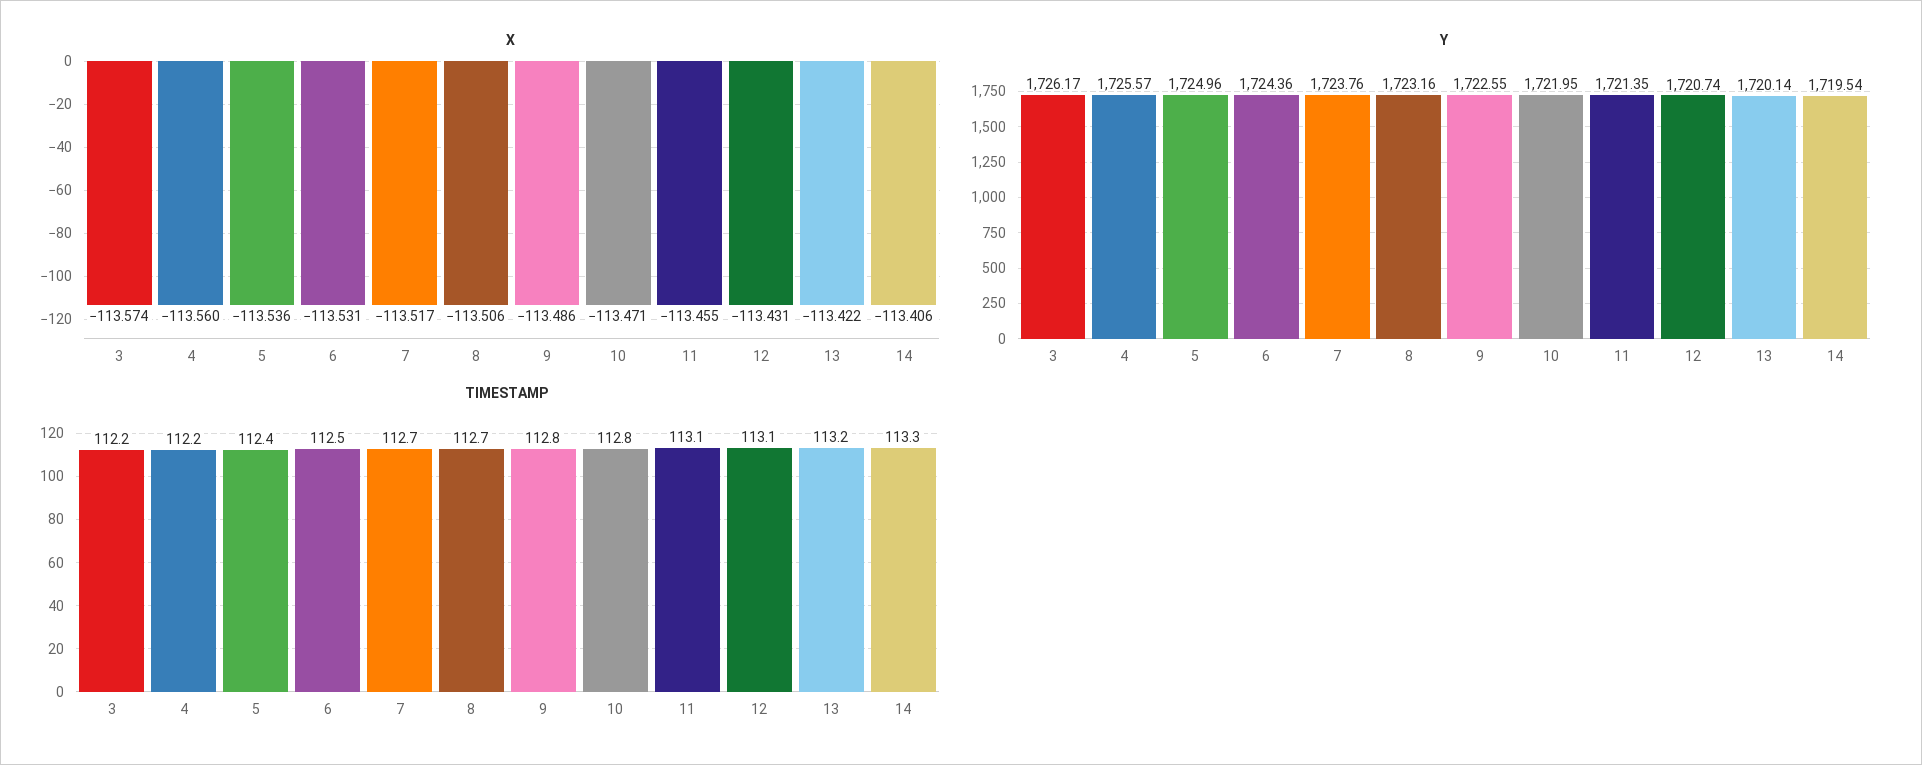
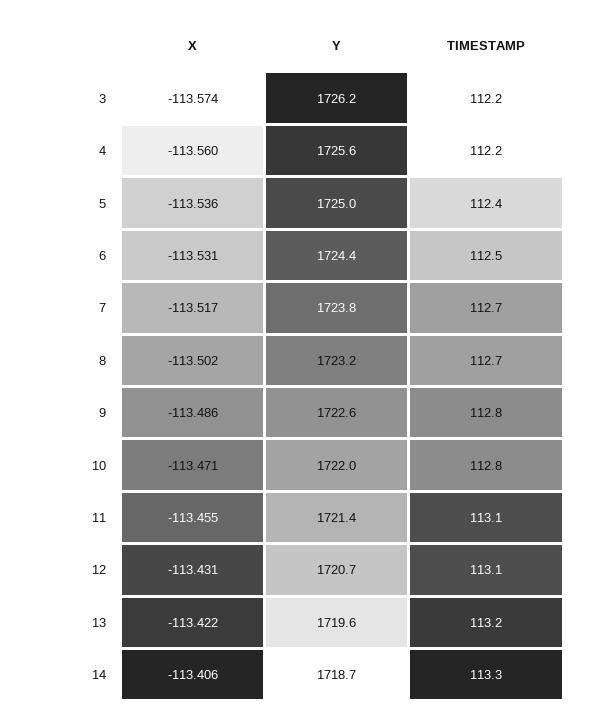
X, 8: -113.506 -> -113.502
Y, 13: 1720.14 -> 1719.6
Y, 14: 1719.54 -> 1718.7

